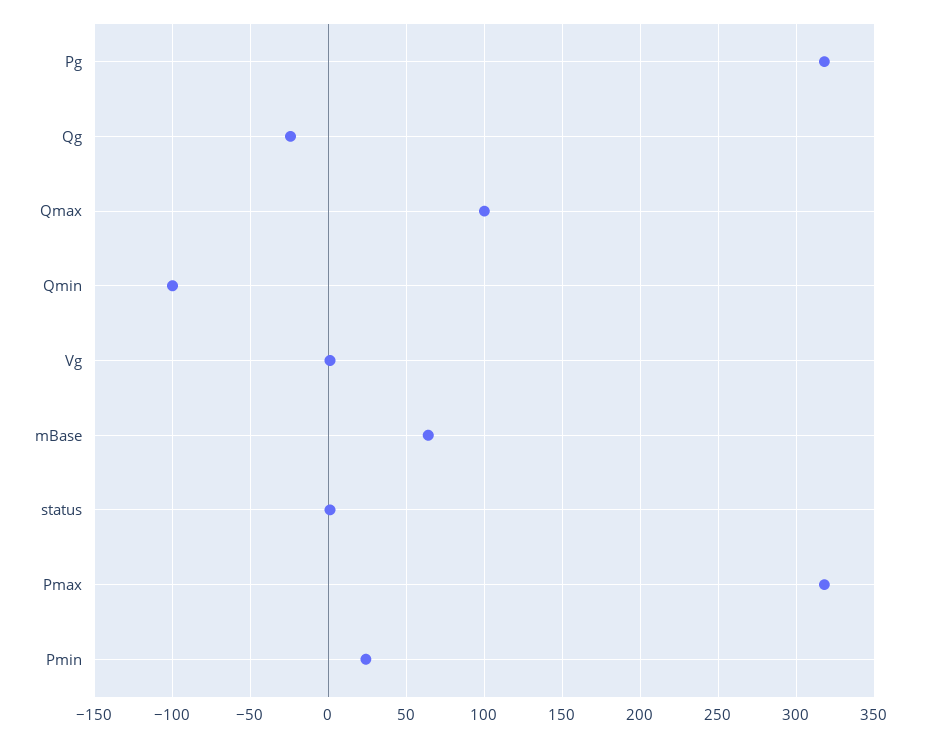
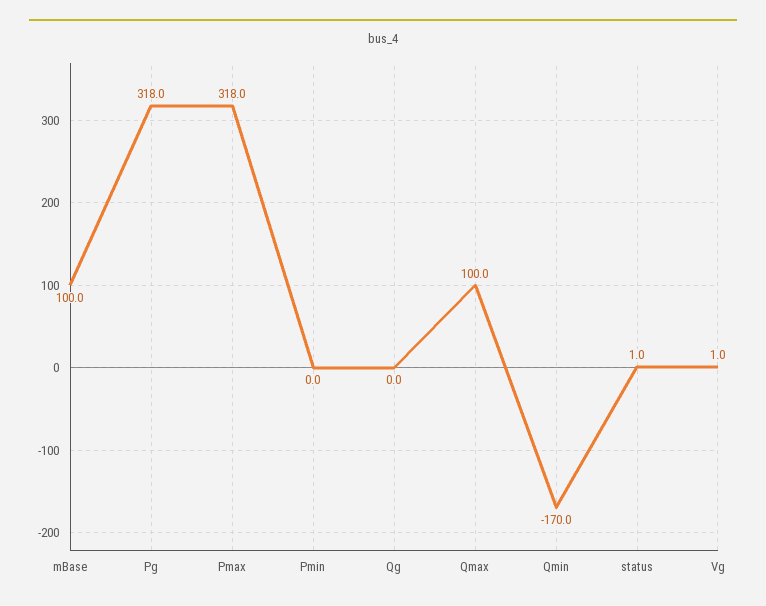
Qg: -25 -> 0
Qmin: -100 -> -170
mBase: 65 -> 100
Pmin: 25 -> 0

